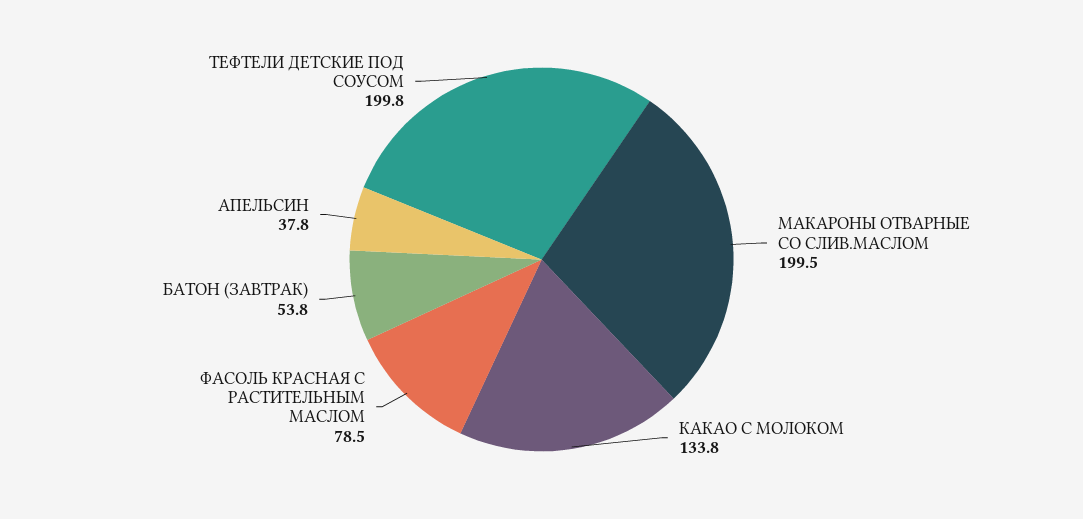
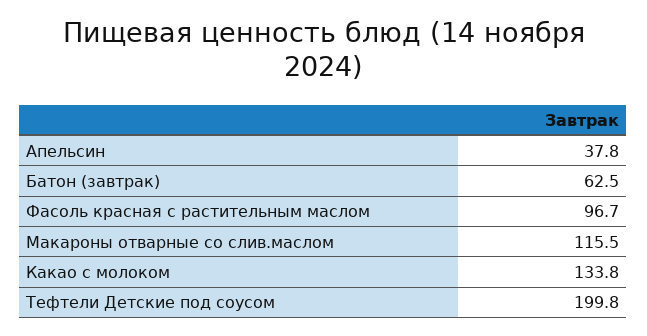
МАКАРОНЫ ОТВАРНЫЕ СО СЛИВ.МАСЛОМ: 199.5 -> 115.5
ФАСОЛЬ КРАСНАЯ С РАСТИТЕЛЬНЫМ МАСЛОМ: 78.5 -> 96.7
БАТОН (ЗАВТРАК): 53.8 -> 62.5

